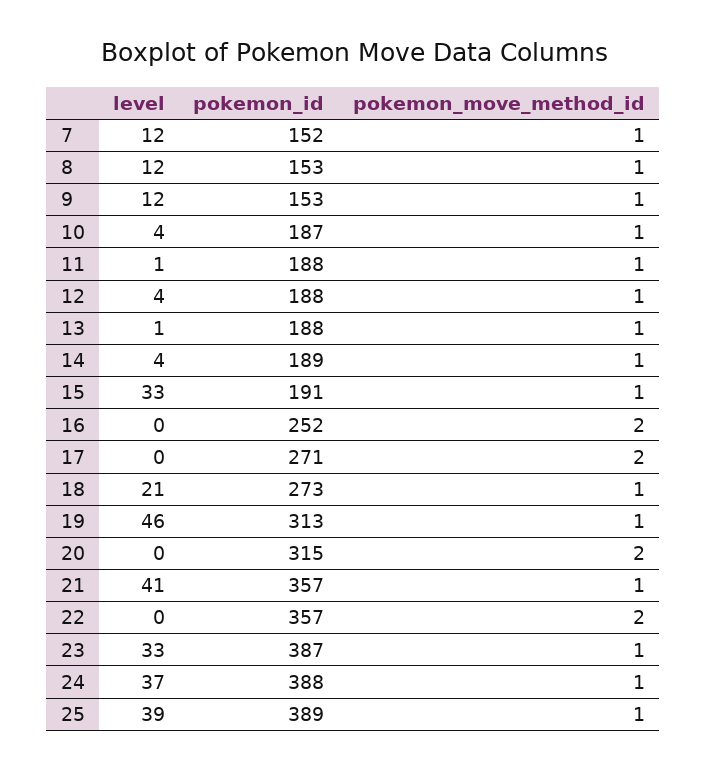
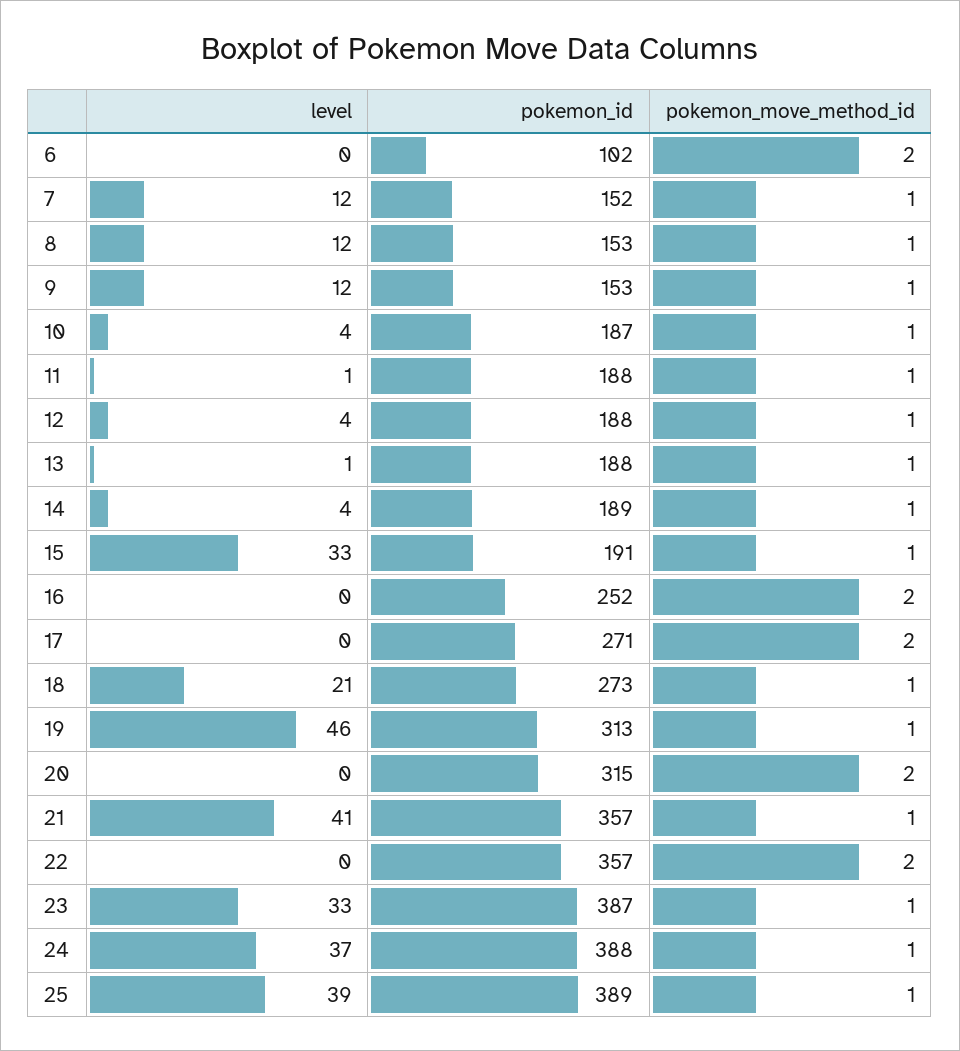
level, 6: none -> 0
pokemon_id, 6: none -> 102
pokemon_move_method_id, 6: none -> 2

